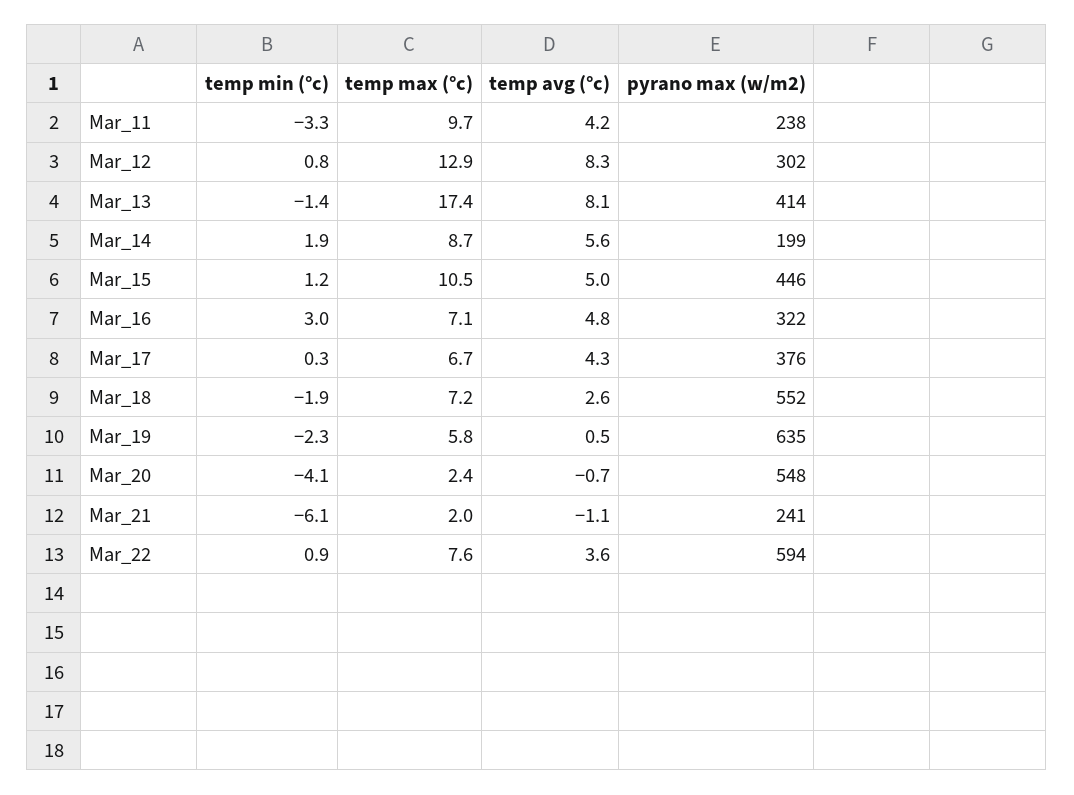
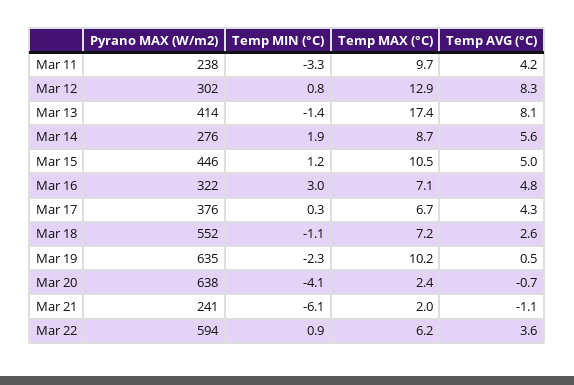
pyrano max (w/m2), Mar_14: 199 -> 276
temp min (°c), Mar_18: -1.9 -> -1.1
temp max (°c), Mar_19: 5.8 -> 10.2
pyrano max (w/m2), Mar_20: 548 -> 638
temp max (°c), Mar_22: 7.6 -> 6.2

